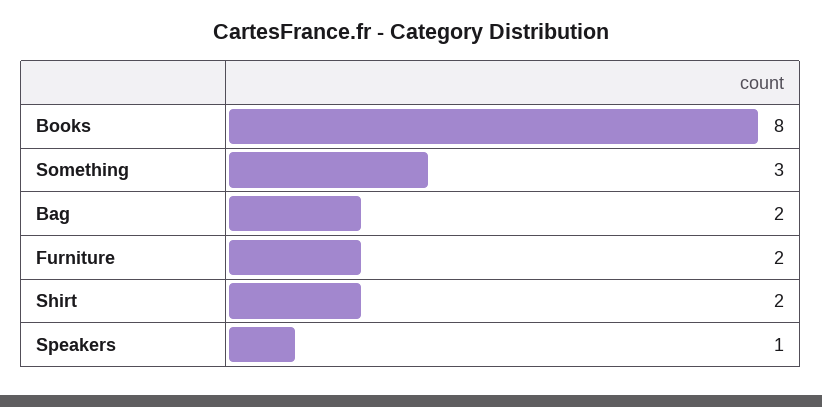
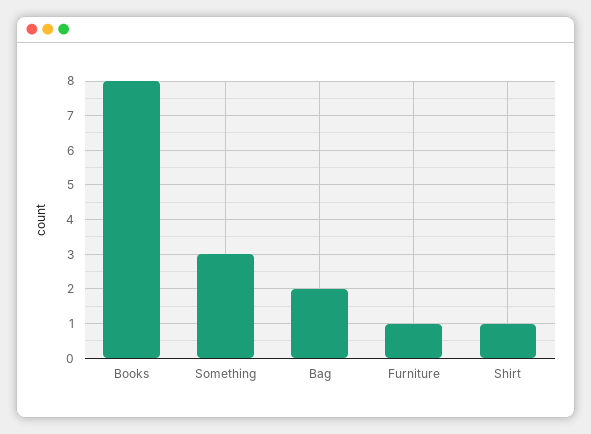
Furniture: 2 -> 1
Shirt: 2 -> 1
Speakers: 1 -> none

